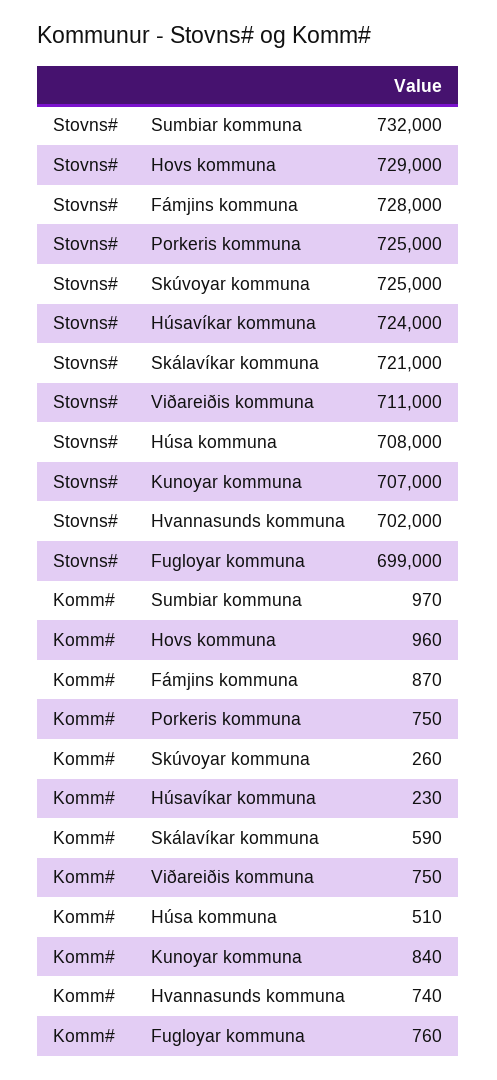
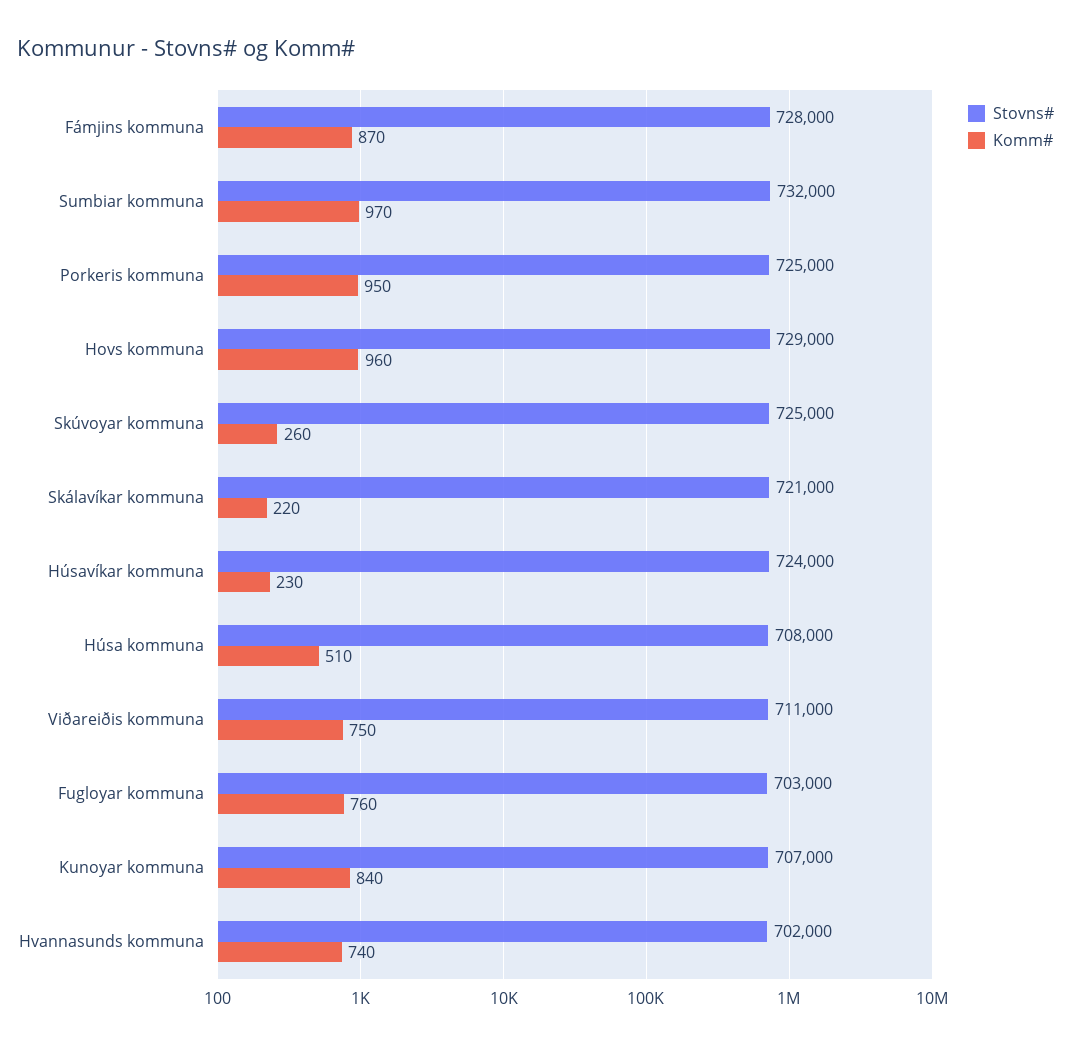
Stovns#, Fugloyar kommuna: 699000 -> 703000
Komm#, Porkeris kommuna: 750 -> 950
Komm#, Skálavíkar kommuna: 590 -> 220

